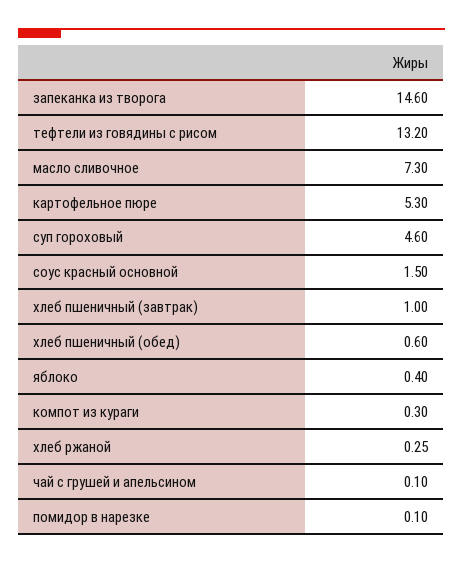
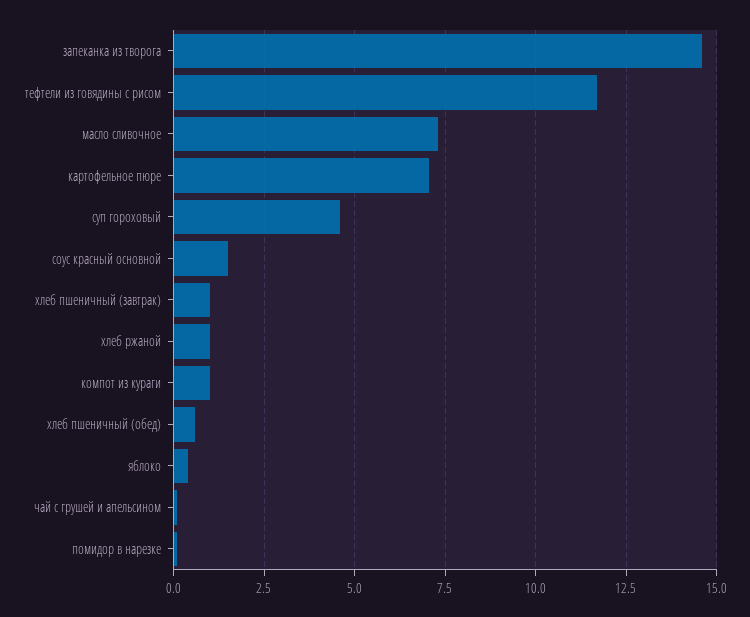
тефтели из говядины с рисом: 13.2 -> 11.75
картофельное пюре: 5.3 -> 7
компот из кураги: 0.3 -> 1
хлеб ржаной: 0.25 -> 1

